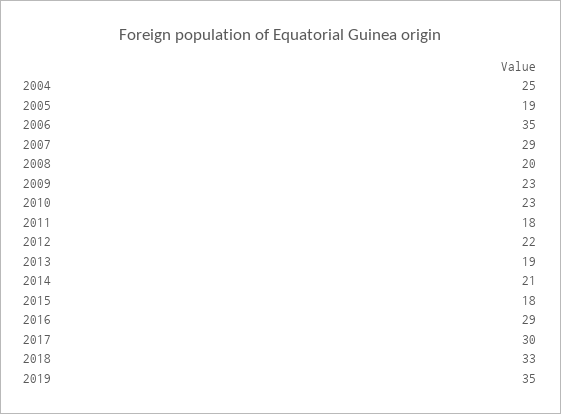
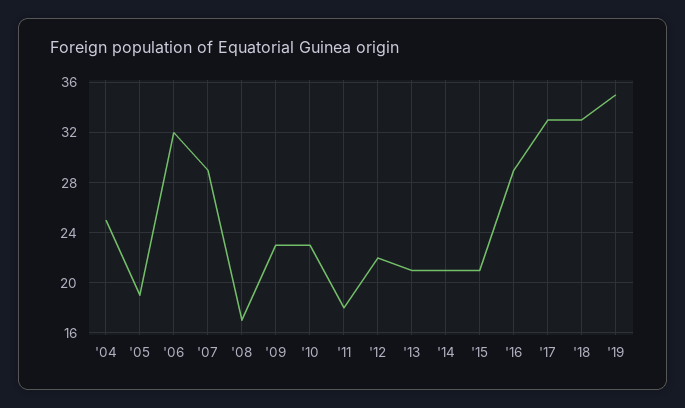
2006: 35 -> 32
2008: 20 -> 17
2013: 19 -> 21
2015: 18 -> 21
2017: 30 -> 33

